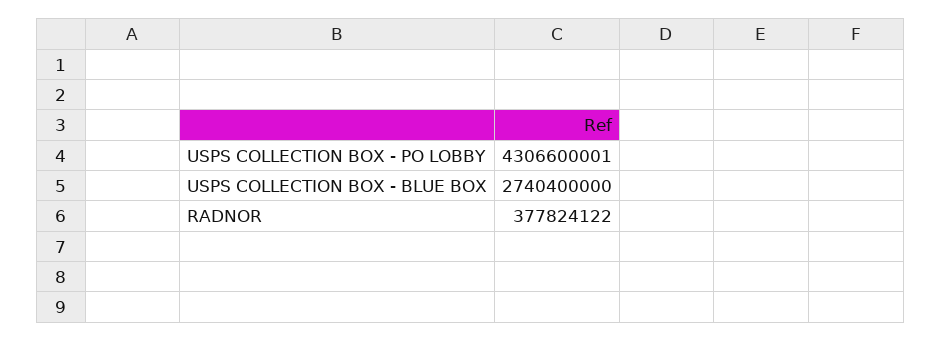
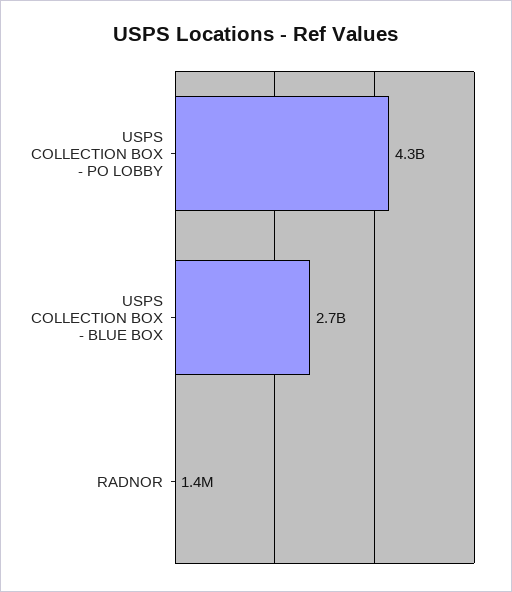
RADNOR: 377824122 -> 1400000

